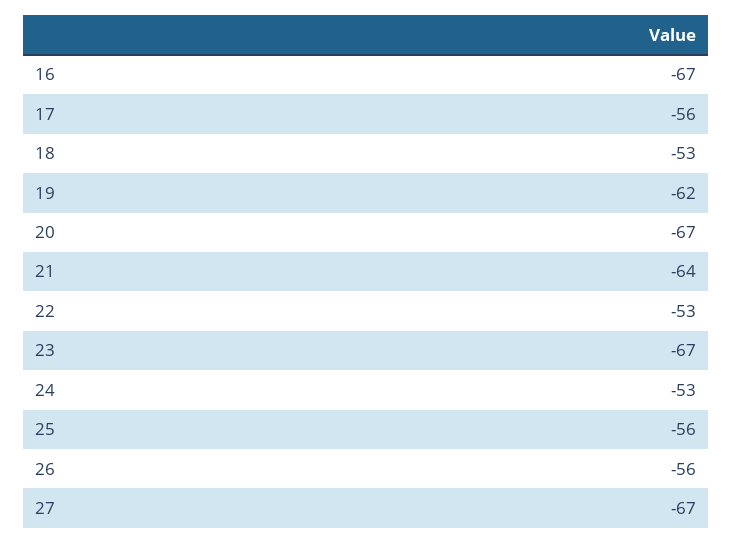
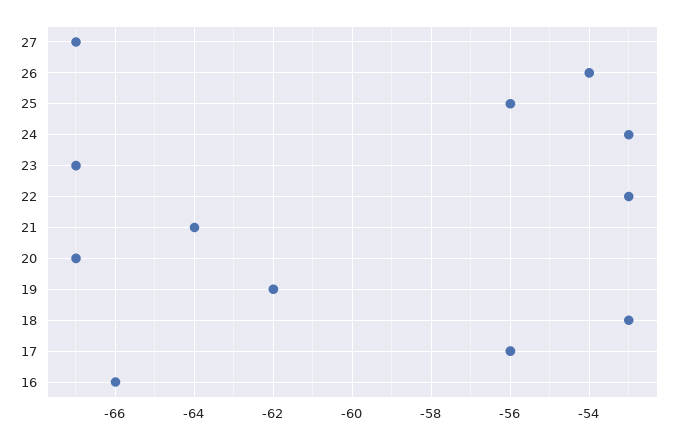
16: -67 -> -66
26: -56 -> -54

